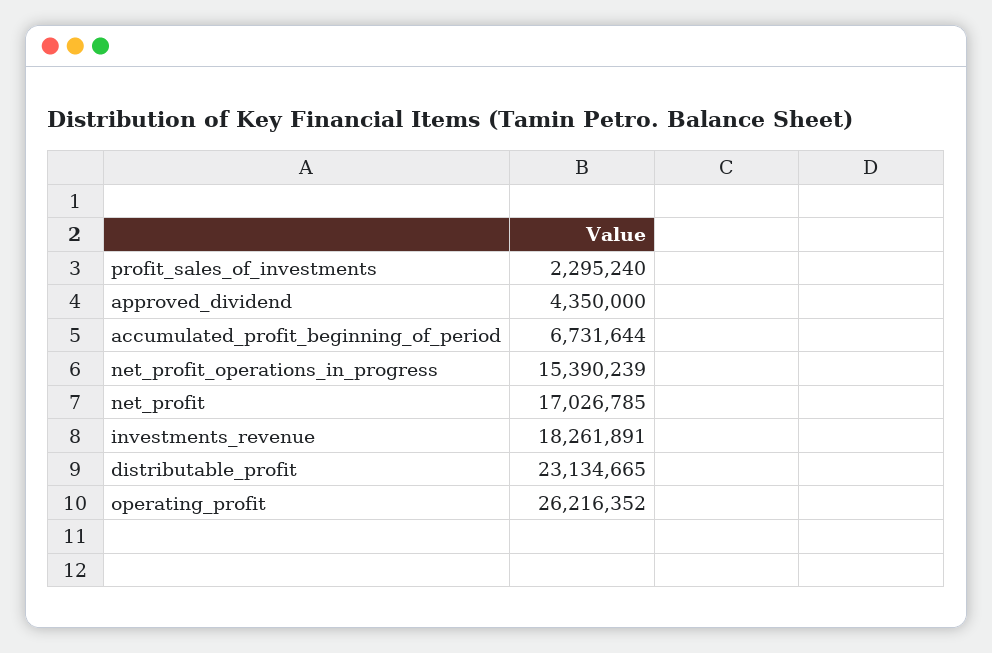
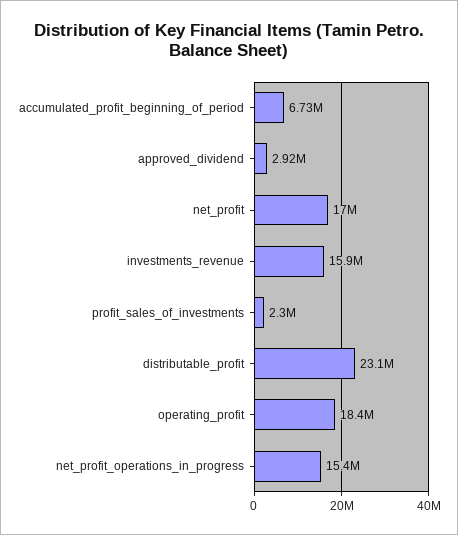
approved_dividend: 4350000 -> 2920000
investments_revenue: 18261891 -> 15900000
operating_profit: 26216352 -> 18400000

